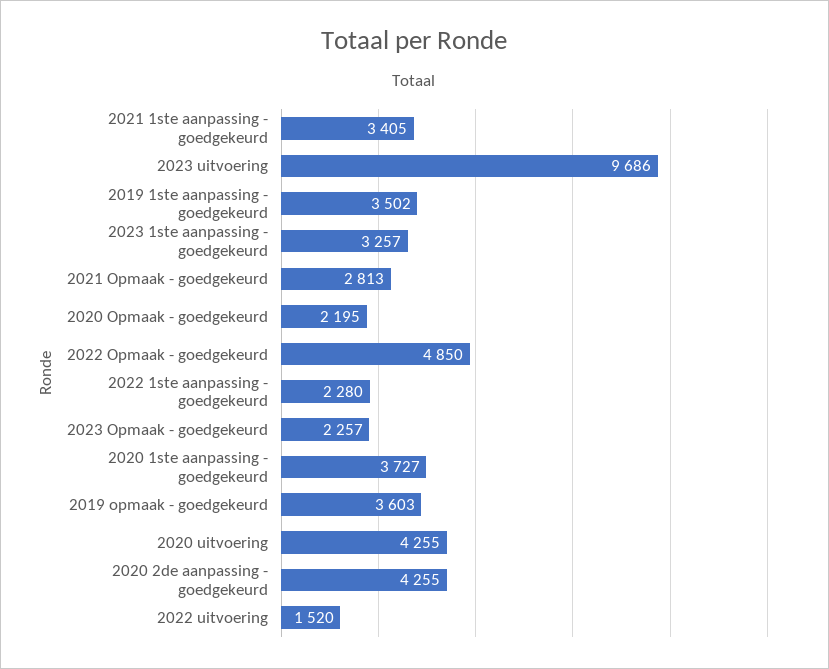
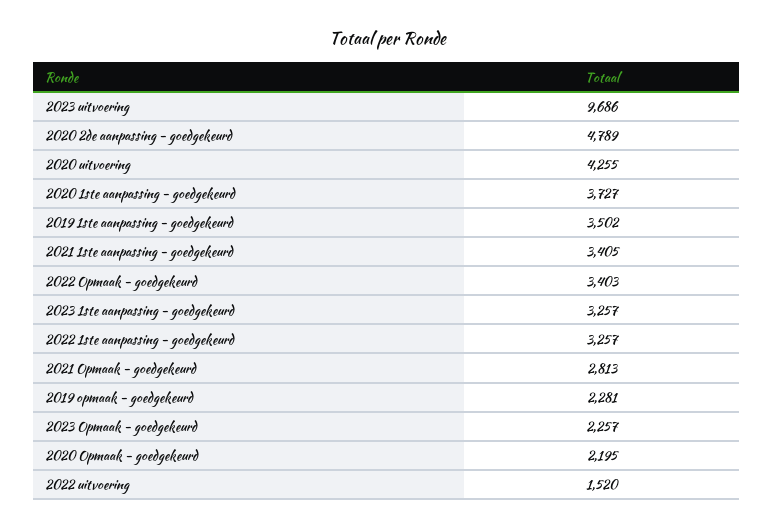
2022 Opmaak - goedgekeurd: 4850 -> 3403
2022 1ste aanpassing - goedgekeurd: 2280 -> 3257
2019 opmaak - goedgekeurd: 3603 -> 2281
2020 2de aanpassing - goedgekeurd: 4255 -> 4789

